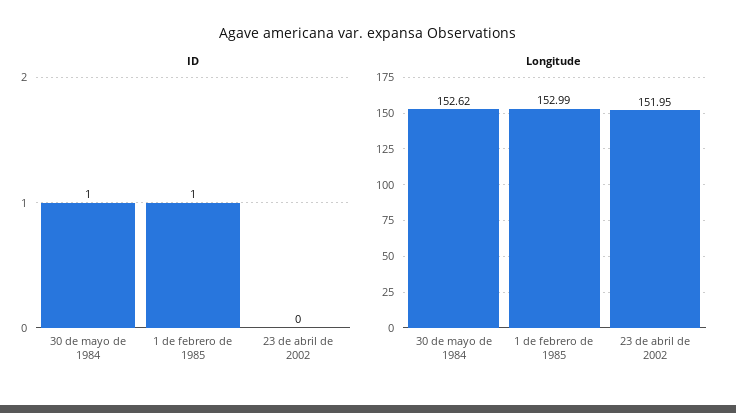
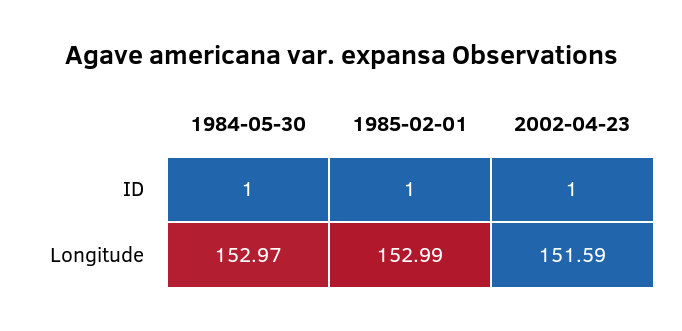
ID, 23 de abril de 2002: 0 -> 1
Longitude, 30 de mayo de 1984: 152.62 -> 152.97
Longitude, 23 de abril de 2002: 151.95 -> 151.59

